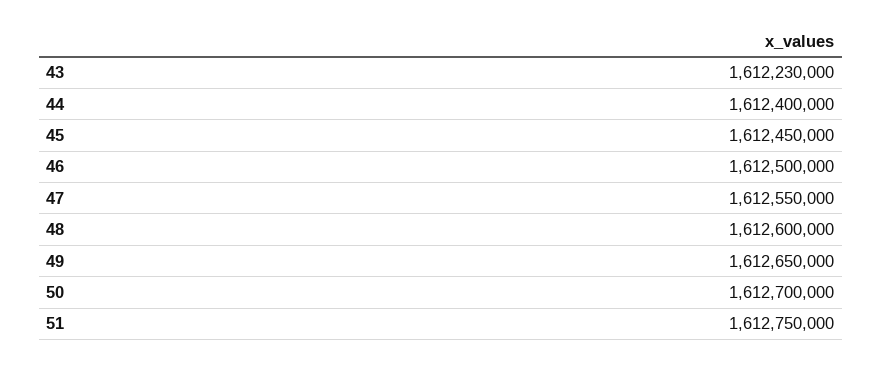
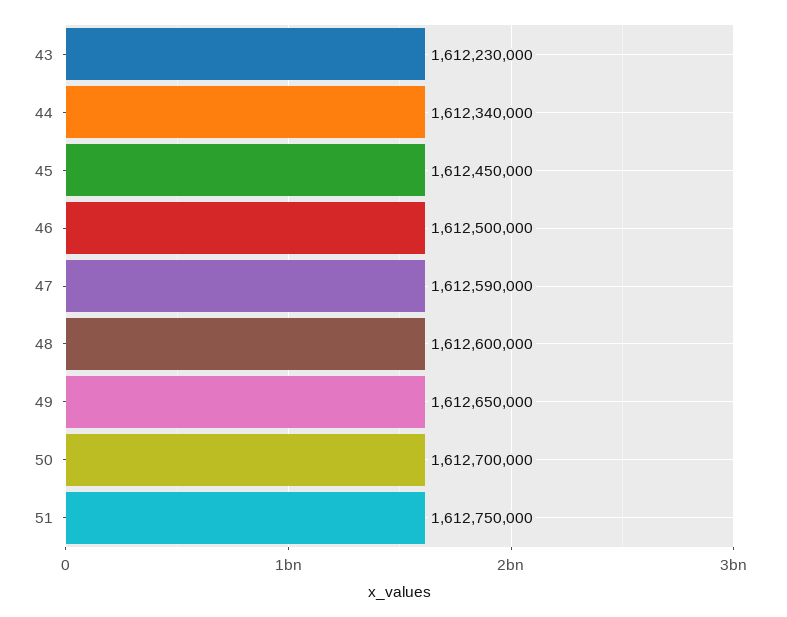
44: 1612400000 -> 1612340000
47: 1612550000 -> 1612590000

